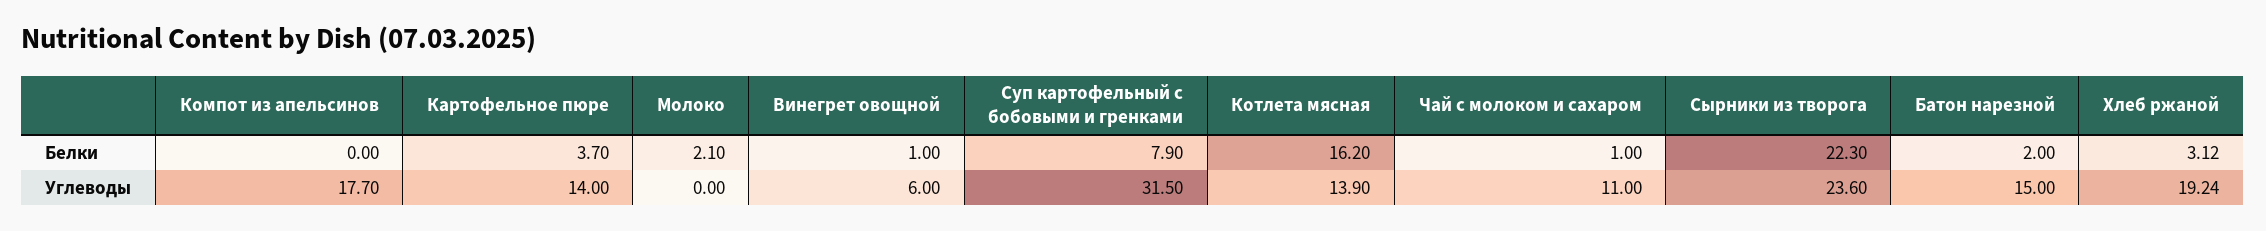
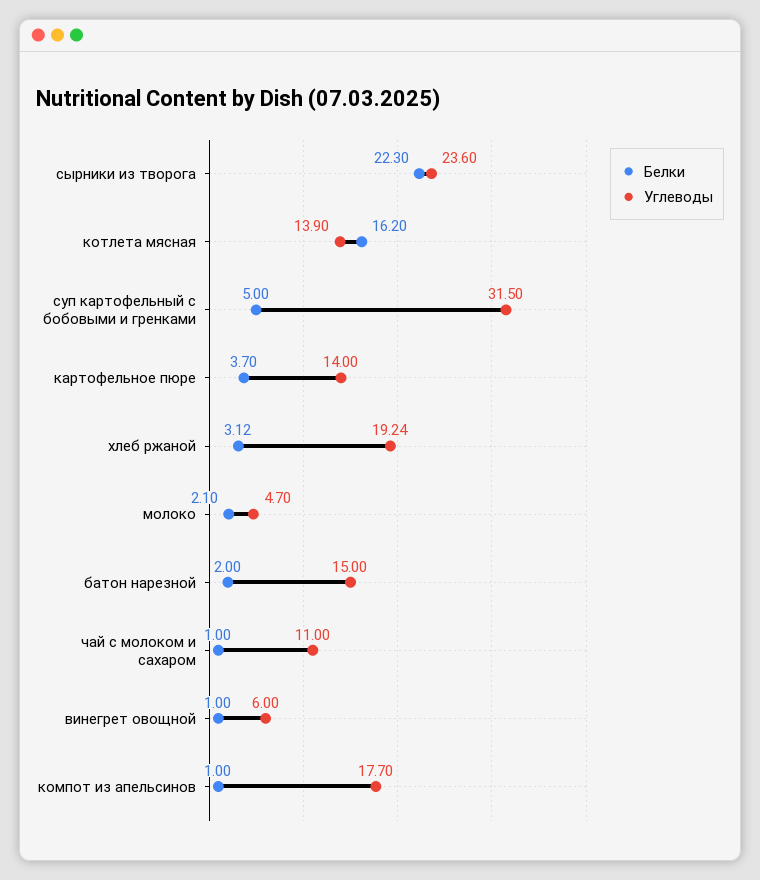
Белки, Компот из апельсинов: 0 -> 1
Белки, Суп картофельный с бобовыми и гренками: 7.9 -> 5
Углеводы, Молоко: 0 -> 4.7

